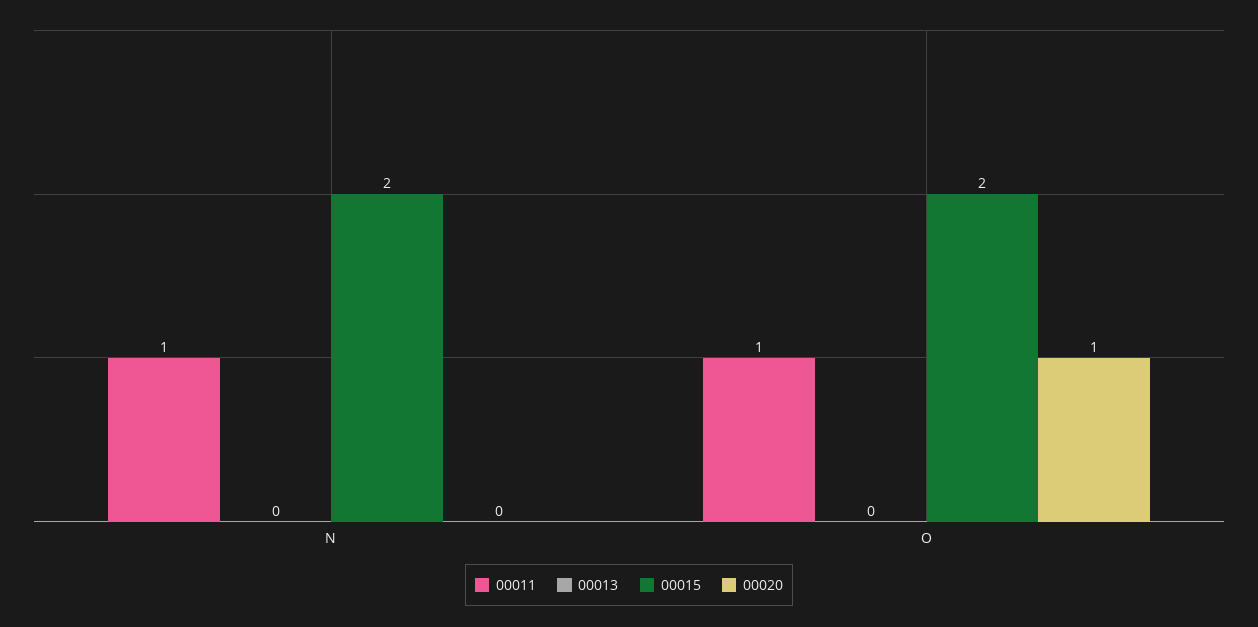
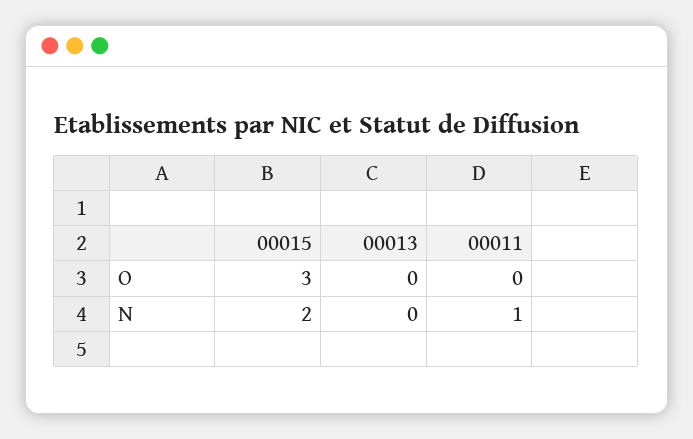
00020, N: 0 -> none
00011, O: 1 -> 0
00015, O: 2 -> 3
00020, O: 1 -> none

